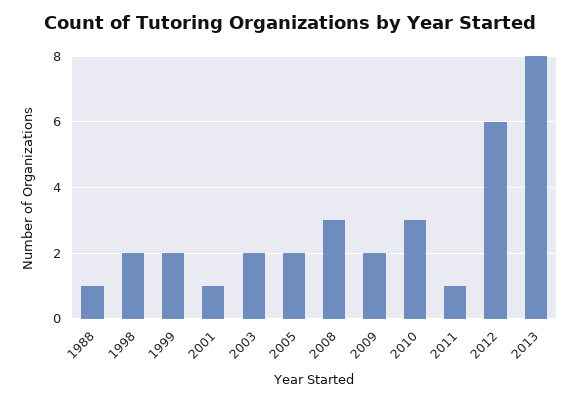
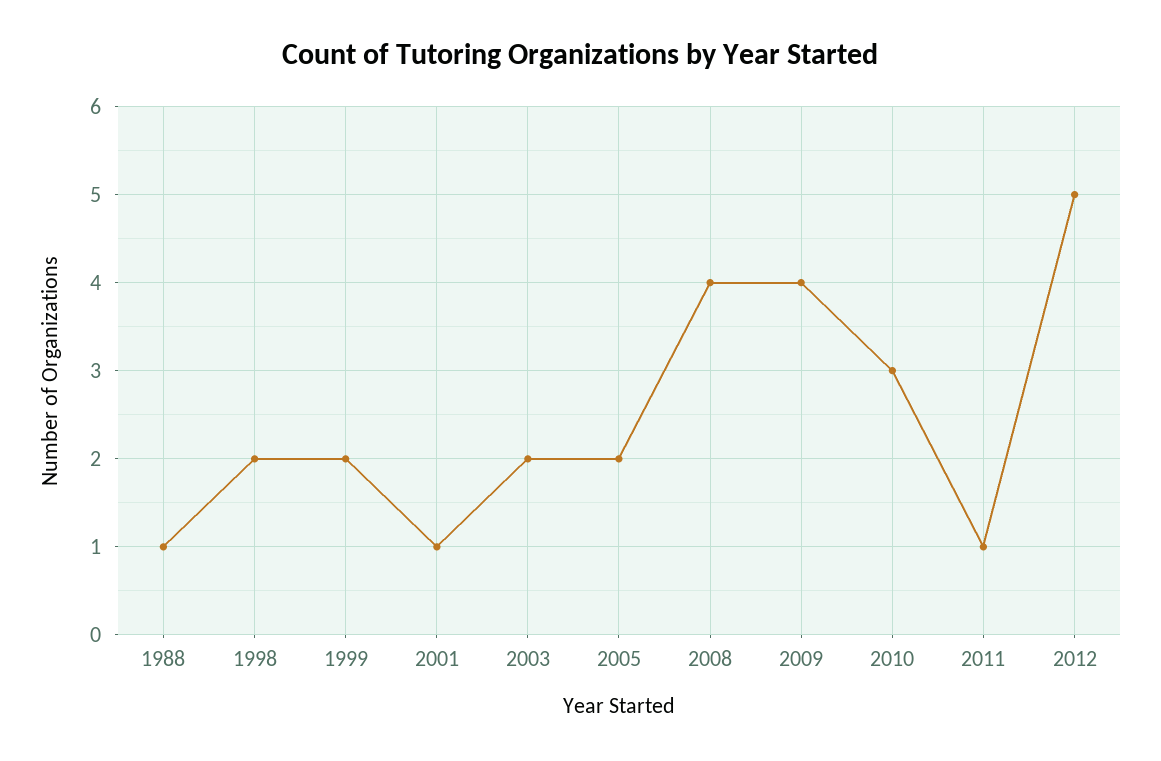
2008: 3 -> 4
2009: 2 -> 4
2012: 6 -> 5
2013: 8 -> none

